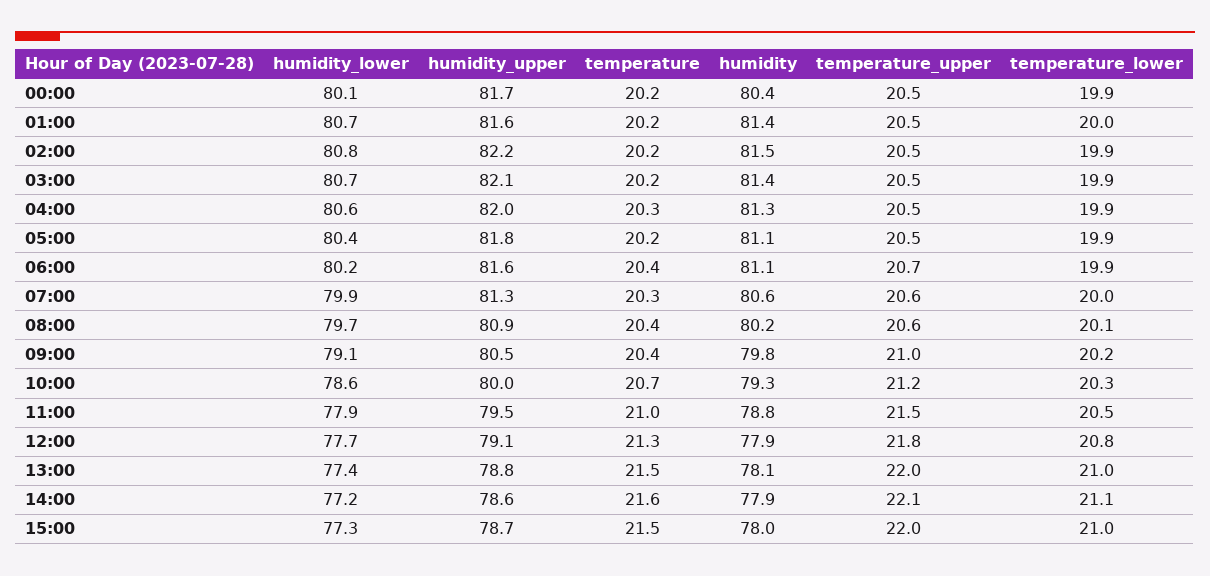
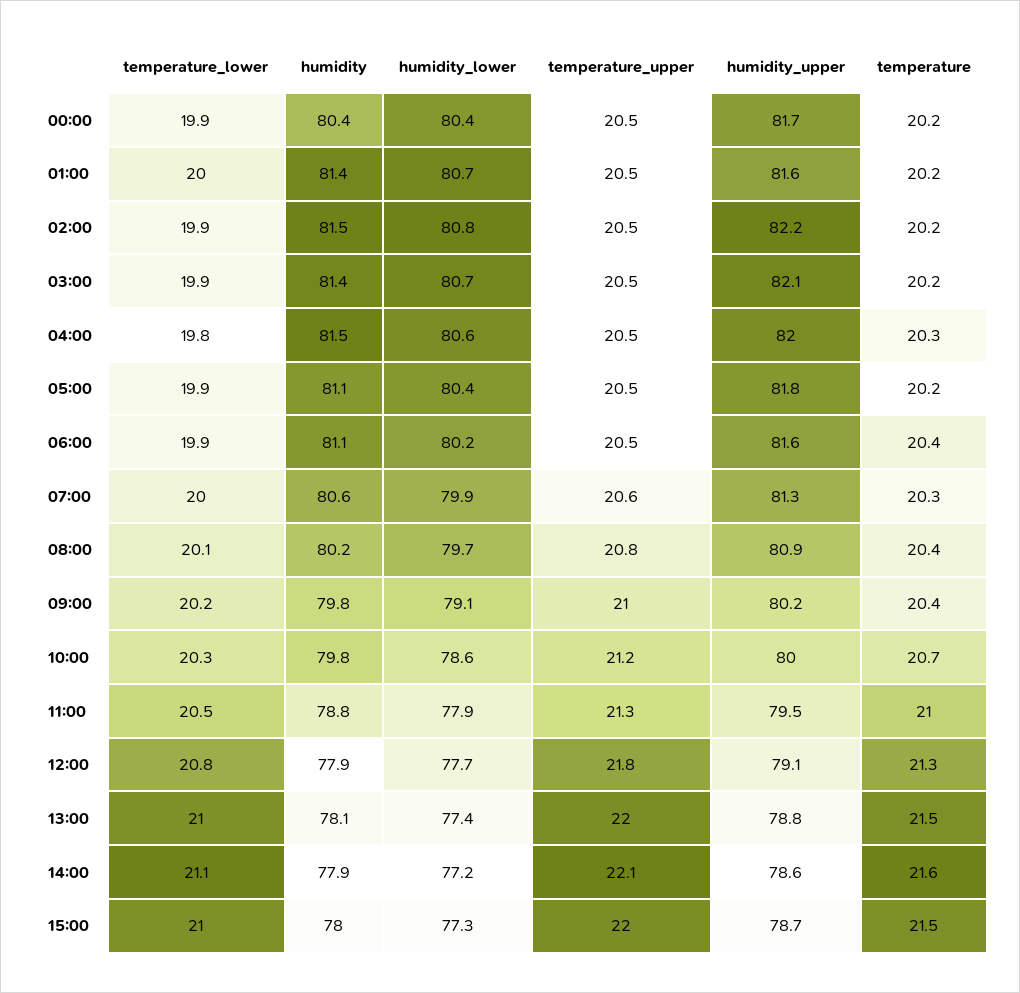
humidity_lower, 00:00: 80.1 -> 80.4
humidity, 04:00: 81.3 -> 81.5
temperature_lower, 04:00: 19.9 -> 19.8
temperature_upper, 06:00: 20.7 -> 20.5
temperature_upper, 08:00: 20.6 -> 20.8
humidity_upper, 09:00: 80.5 -> 80.2
humidity, 10:00: 79.3 -> 79.8
temperature_upper, 11:00: 21.5 -> 21.3

